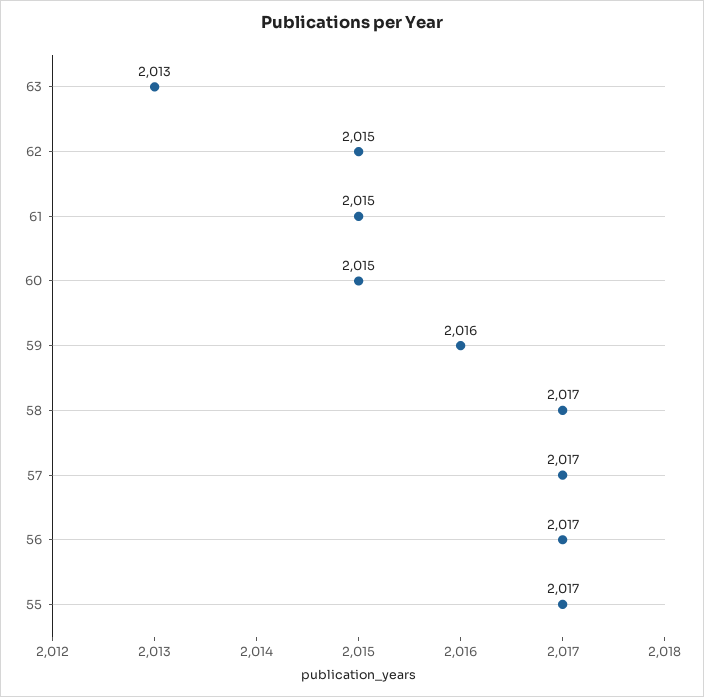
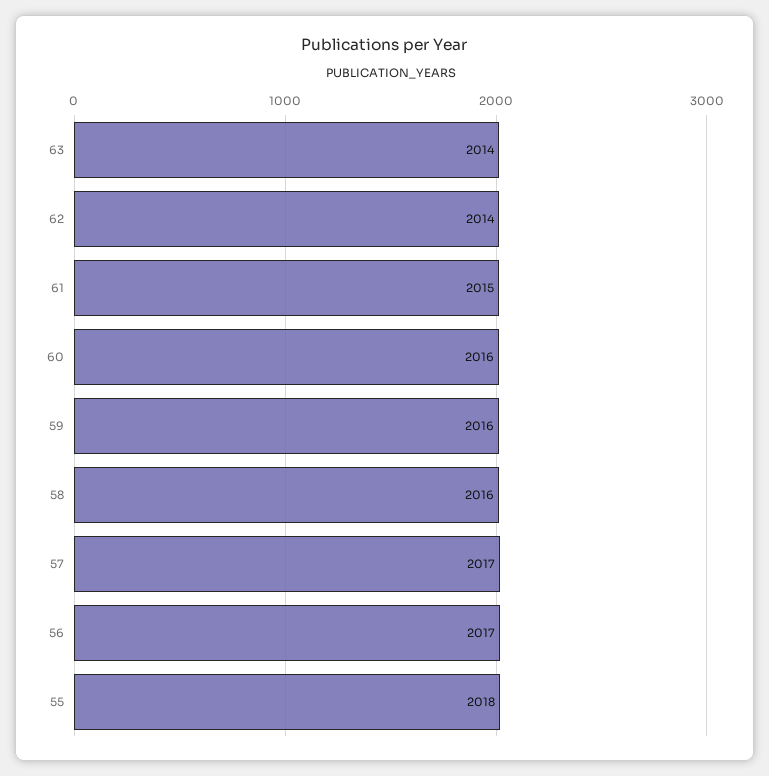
63: 2013 -> 2014
62: 2015 -> 2014
60: 2015 -> 2016
58: 2017 -> 2016
55: 2017 -> 2018

